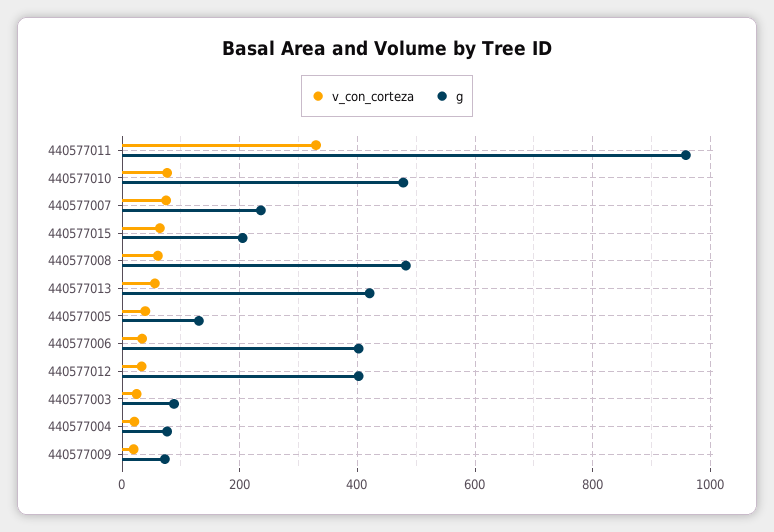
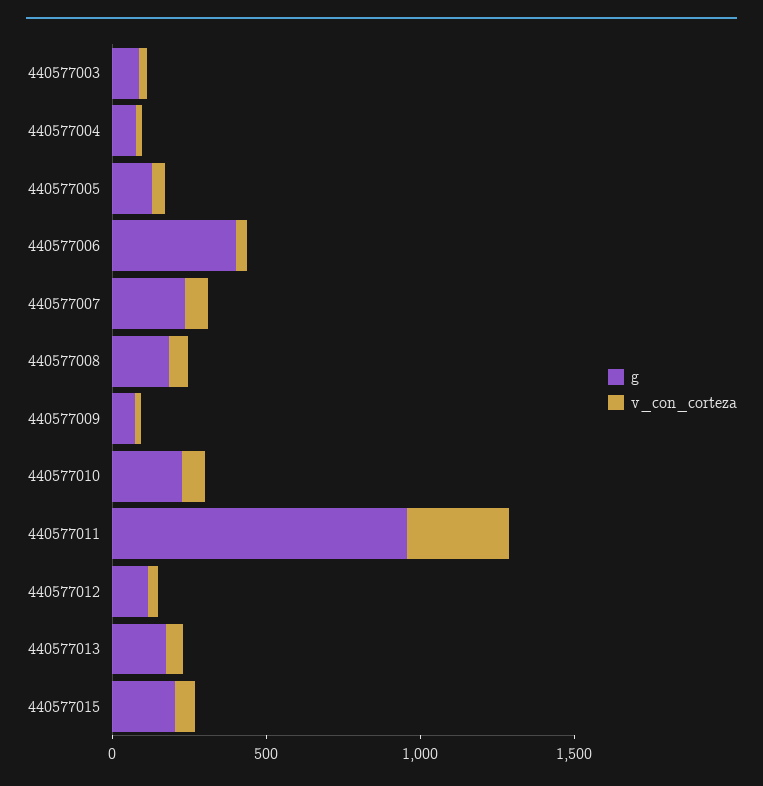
g, 440577010: 480 -> 200
g, 440577008: 480 -> 200
g, 440577013: 420 -> 200
g, 440577012: 400 -> 100

